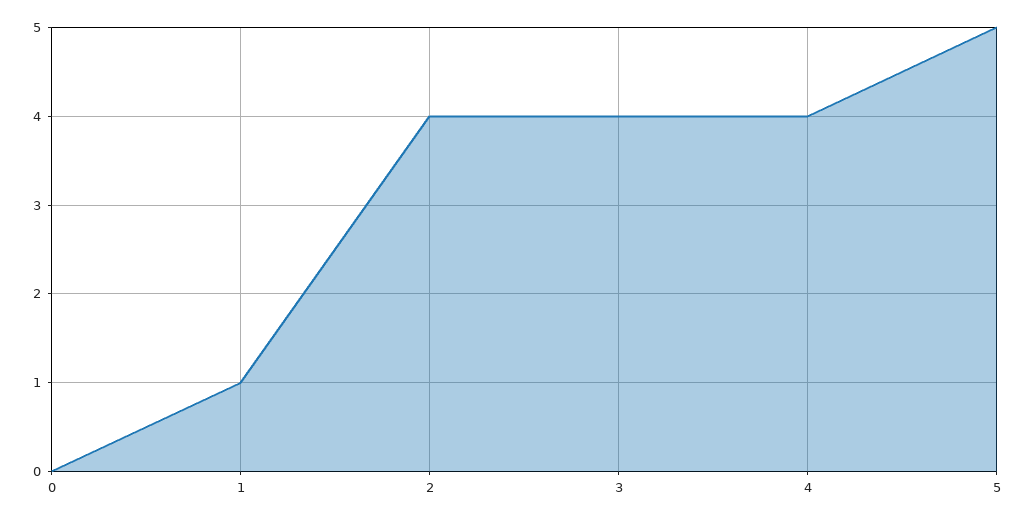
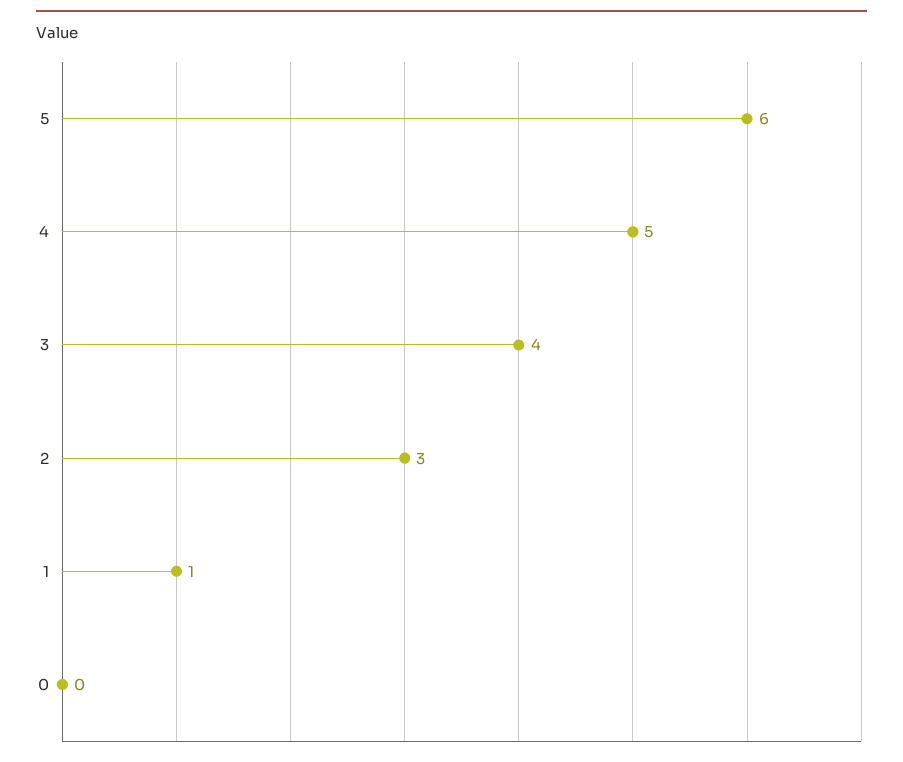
2: 4 -> 3
4: 4 -> 5
5: 5 -> 6

